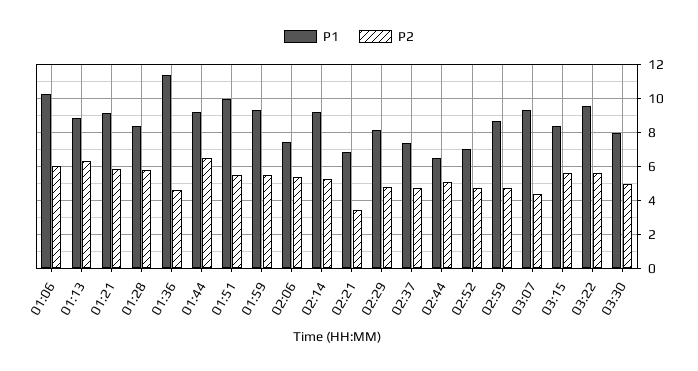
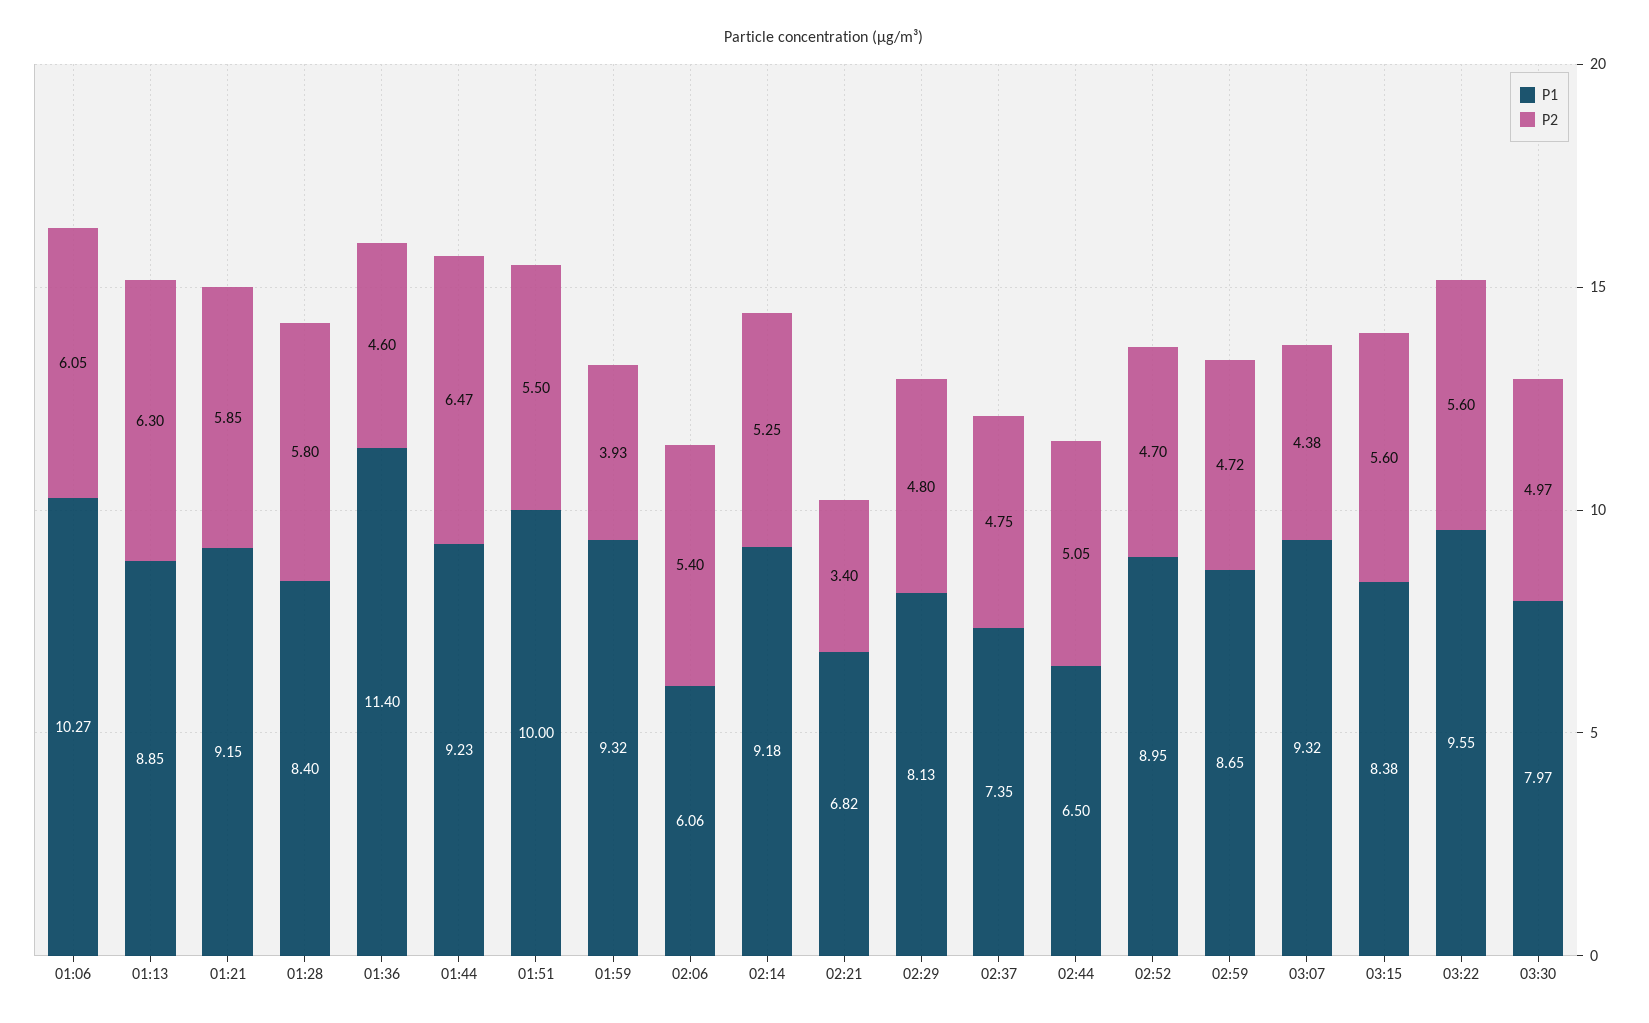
P2, 01:59: 5.5 -> 3.93
P1, 02:06: 7.5 -> 6.06
P1, 02:52: 7 -> 8.95

